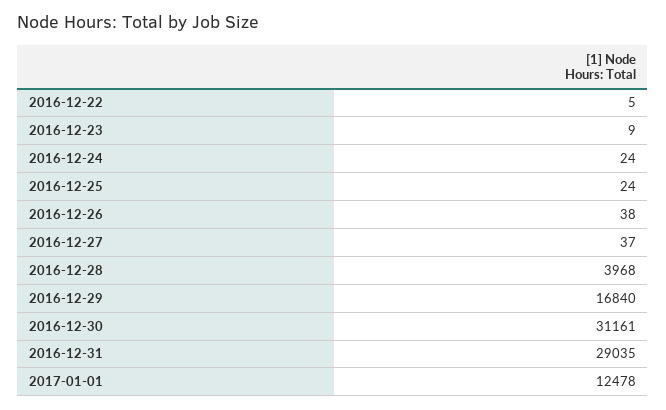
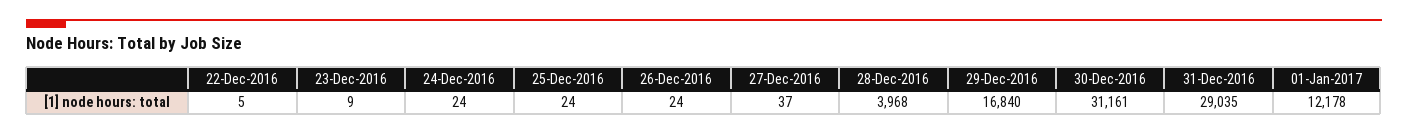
2016-12-26: 38 -> 24
2017-01-01: 12478 -> 12178

